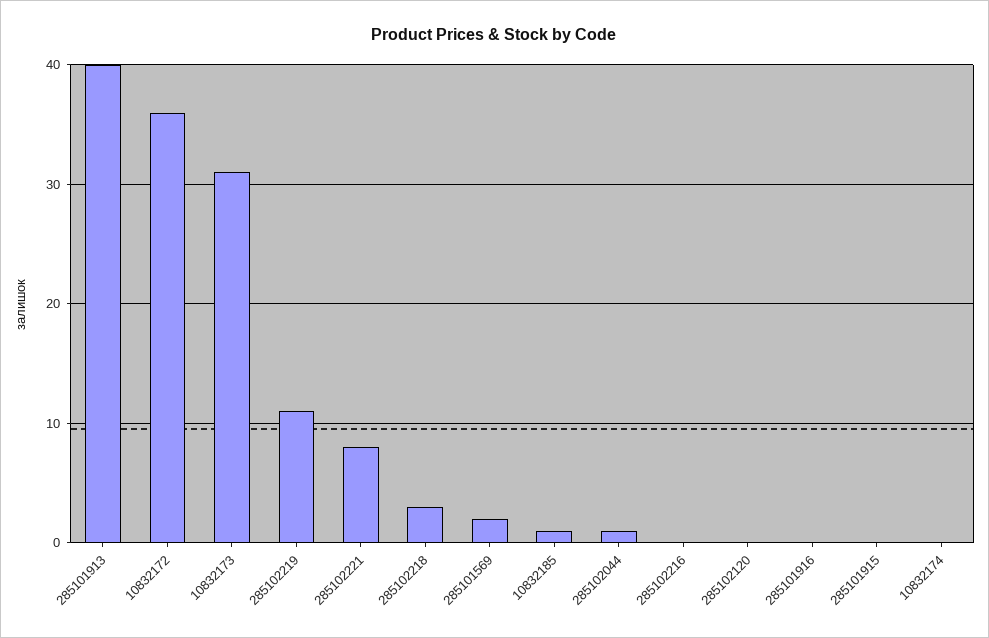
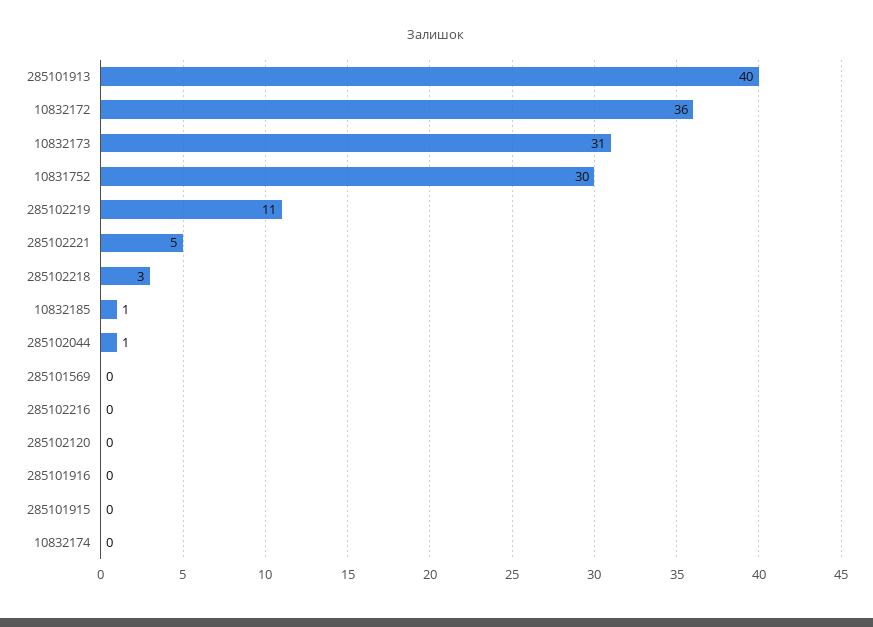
285102221: 8 -> 5
285101569: 2 -> 0
10831752: none -> 30

